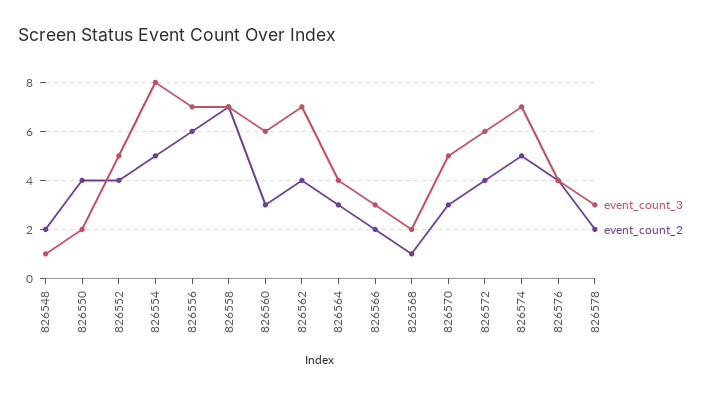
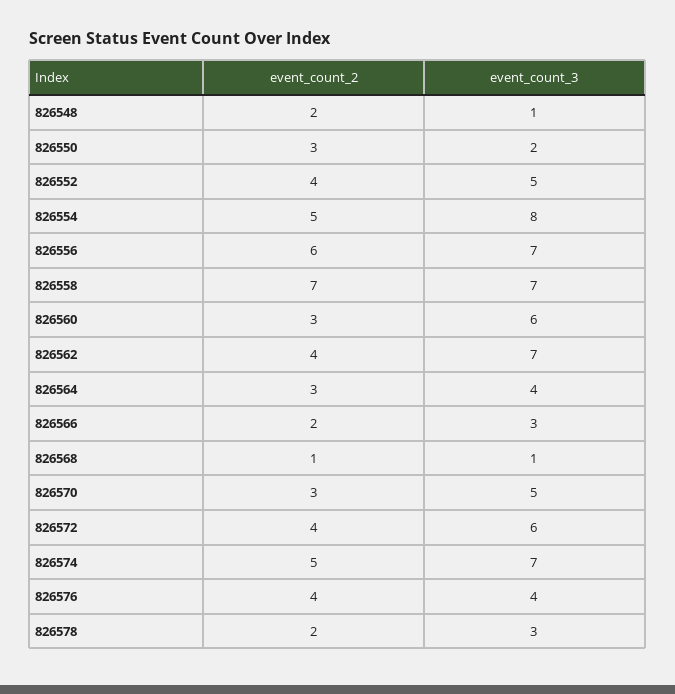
event_count_2, 826550: 4 -> 3
event_count_3, 826568: 2 -> 1

